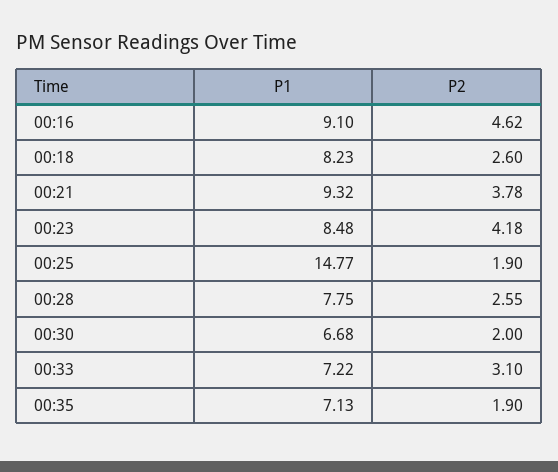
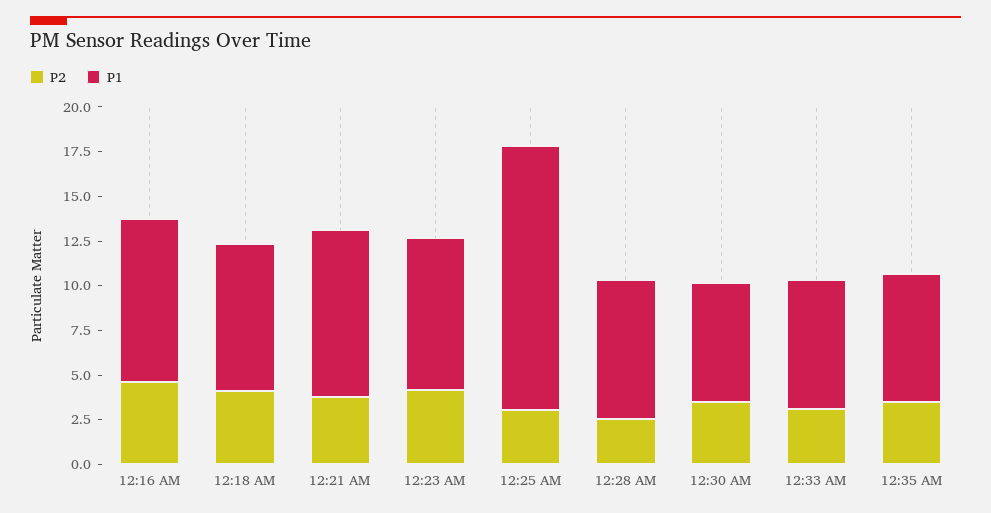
P2, 00:18: 2.6 -> 4
P2, 00:25: 1.9 -> 3
P2, 00:30: 2 -> 3.5
P2, 00:35: 1.9 -> 3.5

